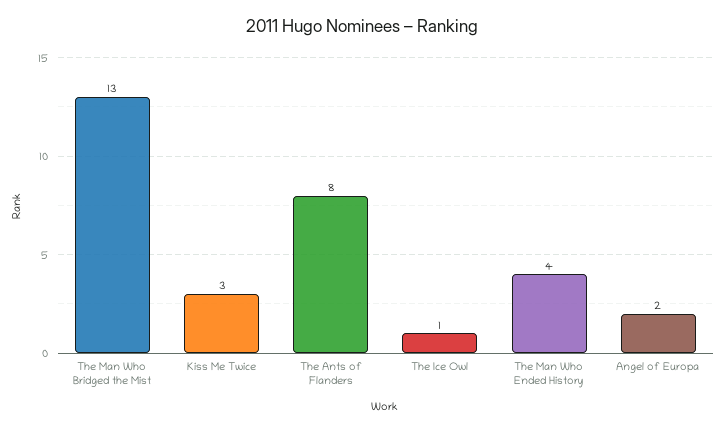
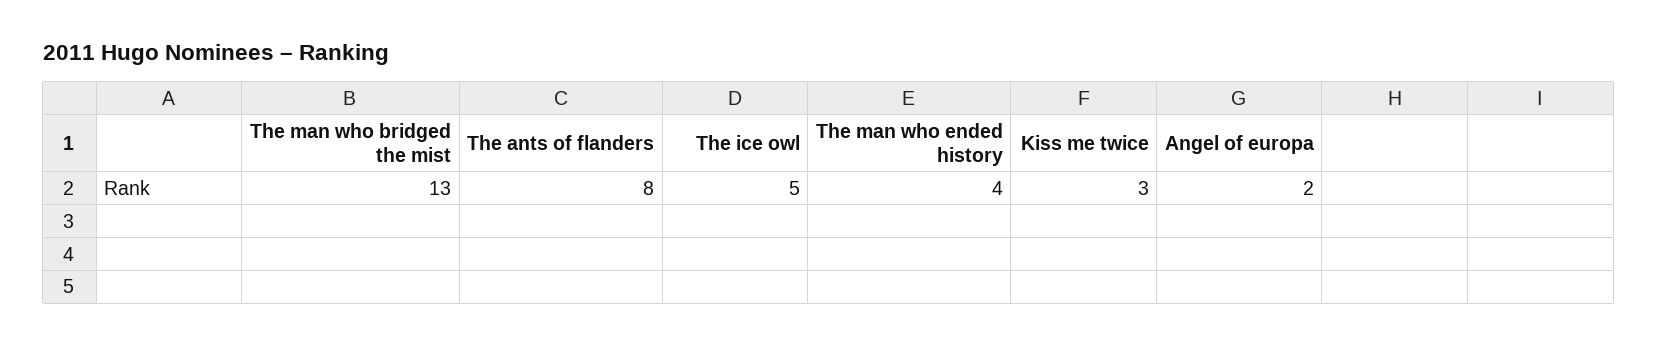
The Ice Owl: 1 -> 5

